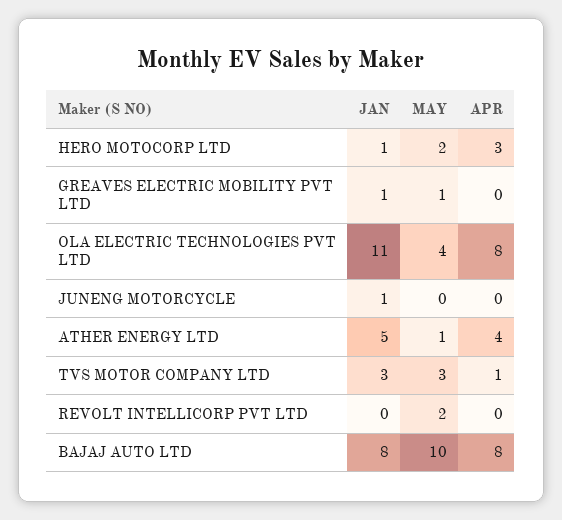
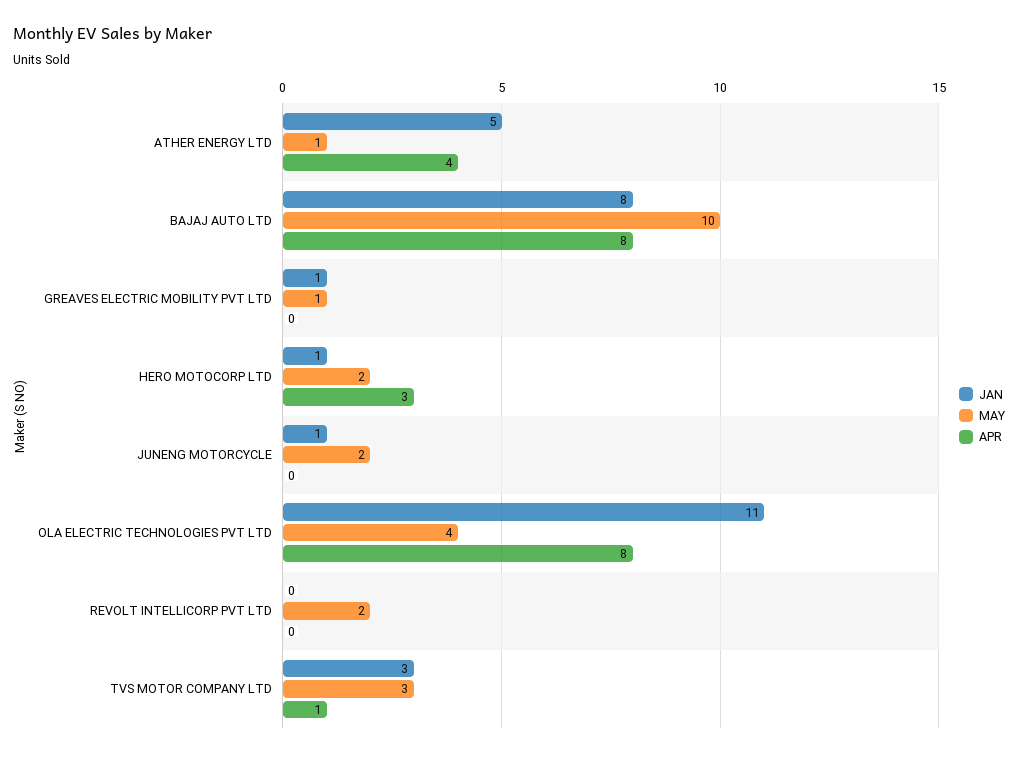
MAY, JUNENG MOTORCYCLE: 0 -> 2

